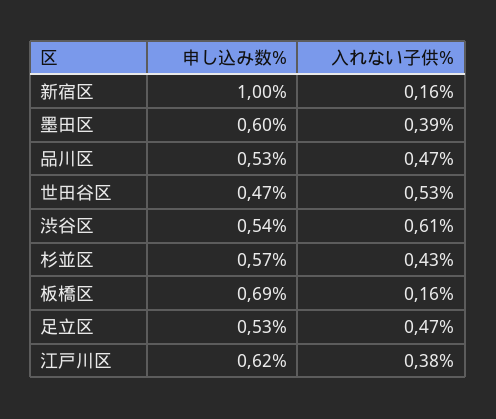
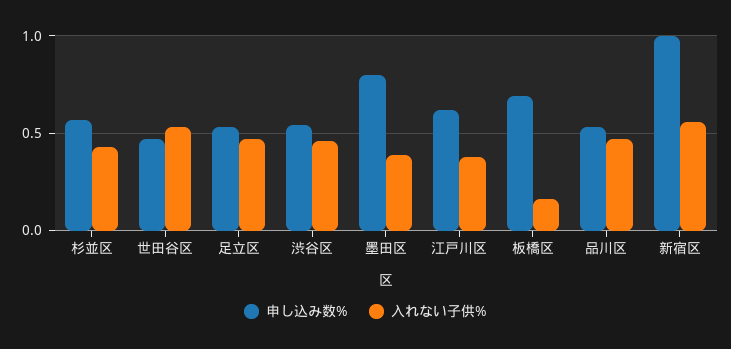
入れない子供%, 新宿区: 0.16 -> 0.55
申し込み数%, 墨田区: 0.6 -> 0.8
入れない子供%, 渋谷区: 0.61 -> 0.45

